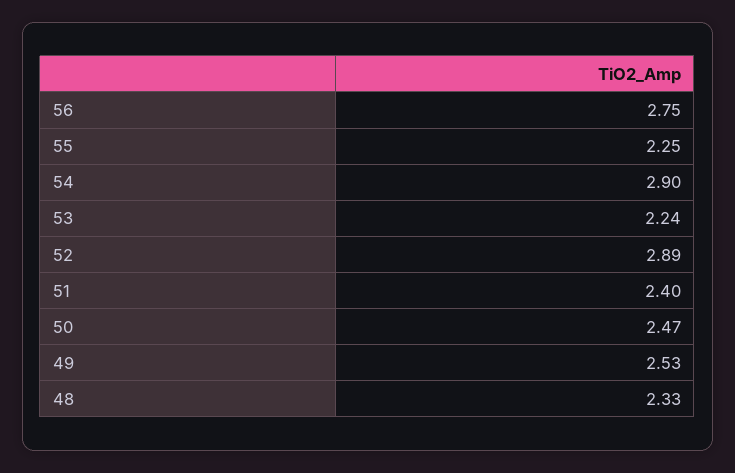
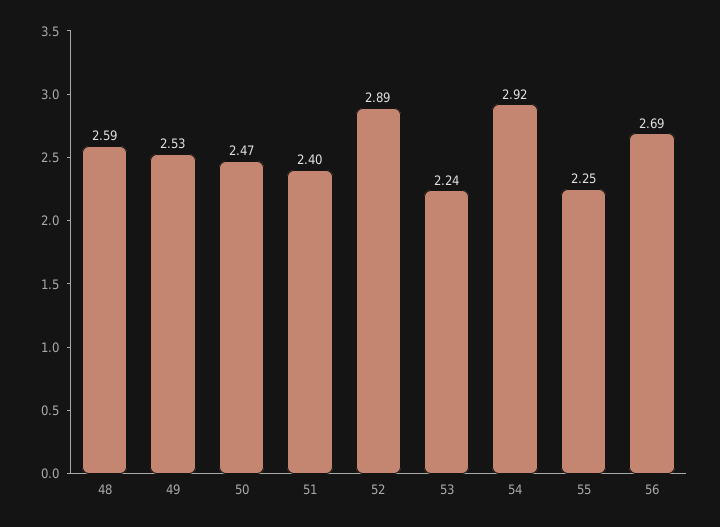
56: 2.75 -> 2.69
54: 2.9 -> 2.92
48: 2.33 -> 2.59

